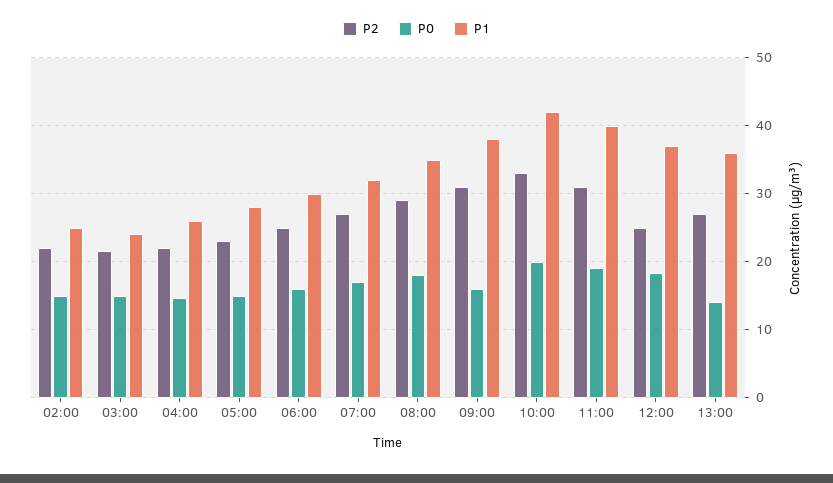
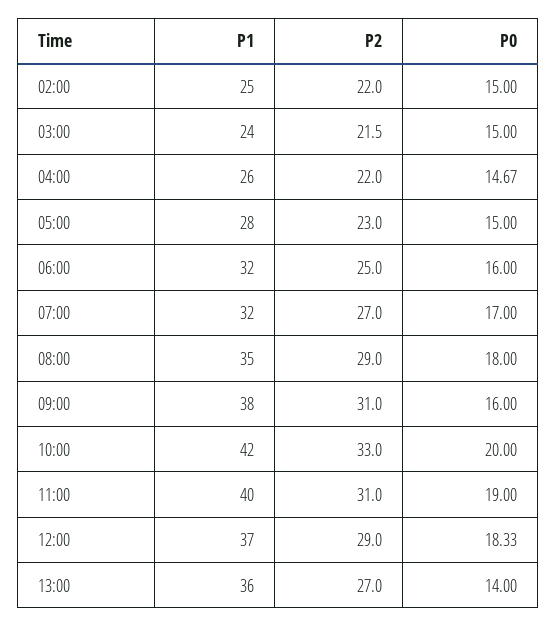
P1, 06:00: 30 -> 32
P2, 12:00: 25 -> 29

